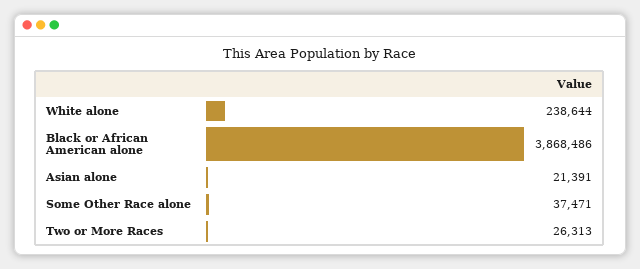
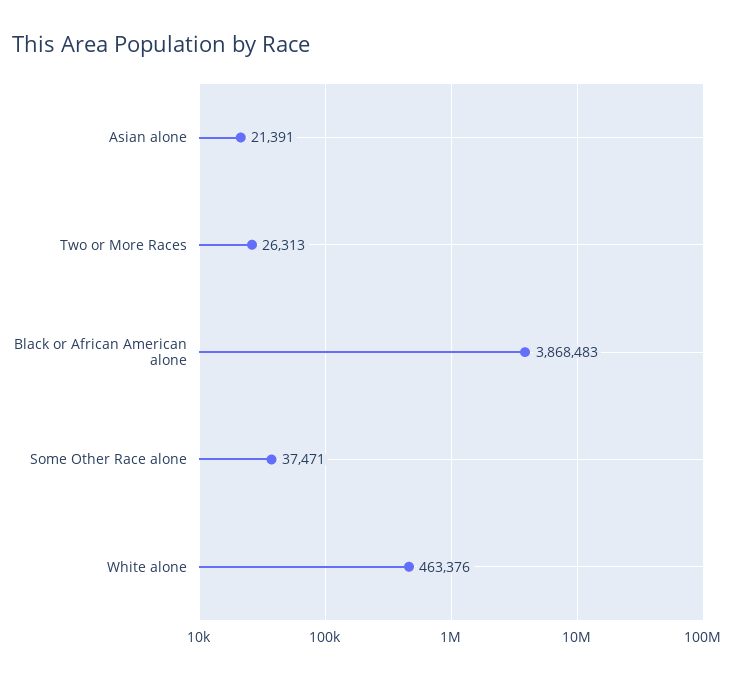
White alone: 238644 -> 463376
Black or African American alone: 3868486 -> 3868483

